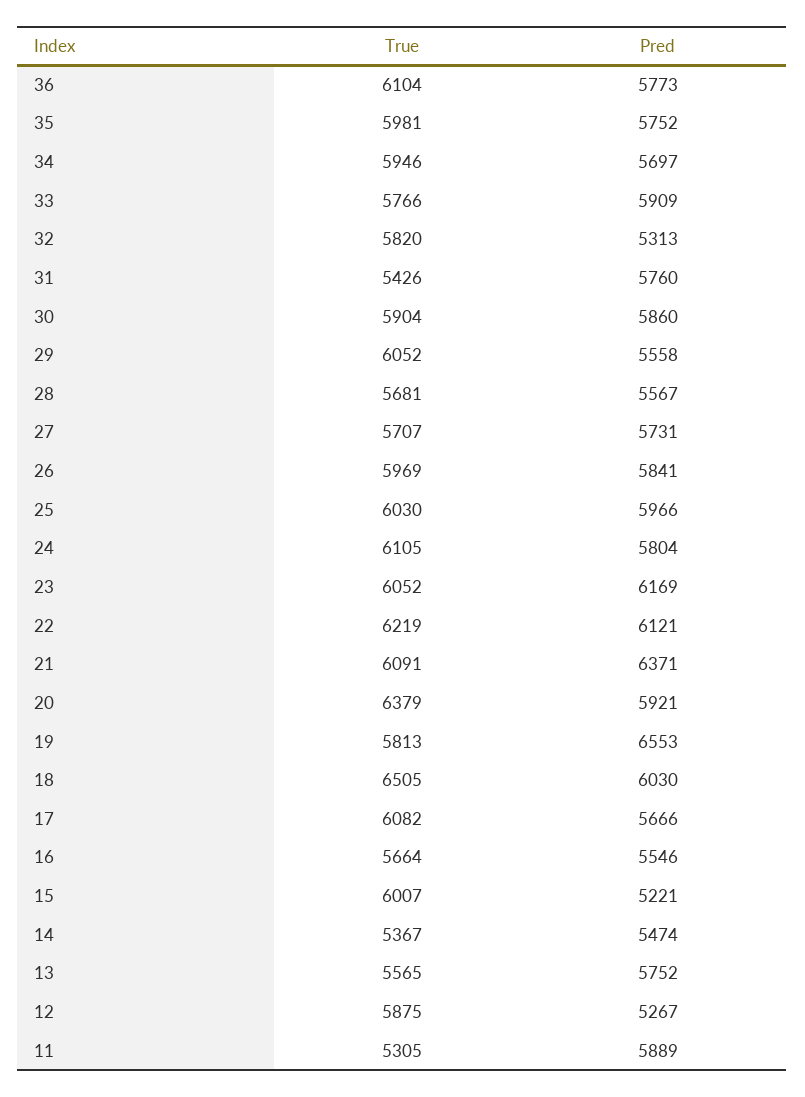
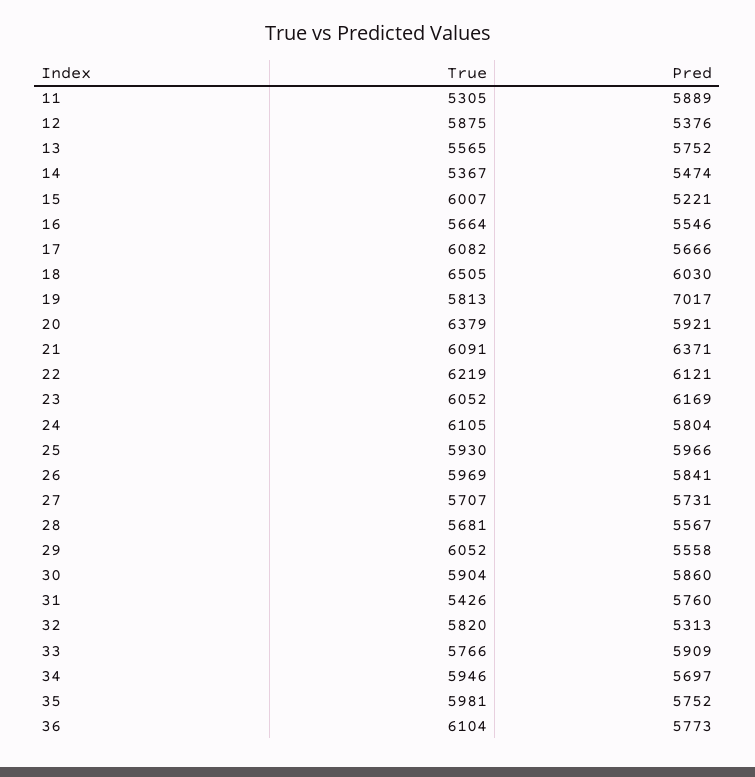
True, 25: 6030 -> 5930
Pred, 19: 6553 -> 7017
Pred, 12: 5267 -> 5376

